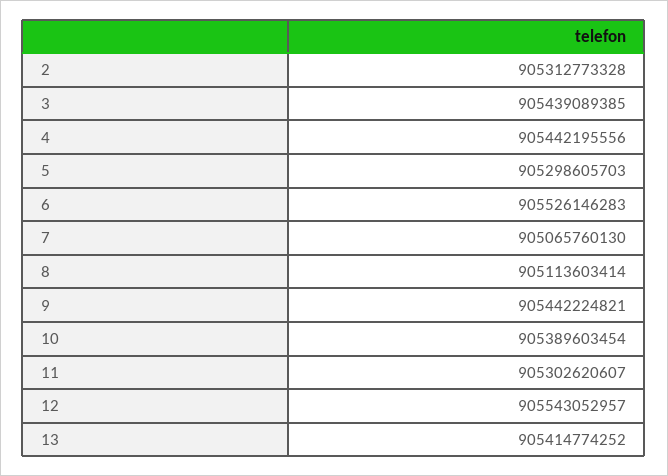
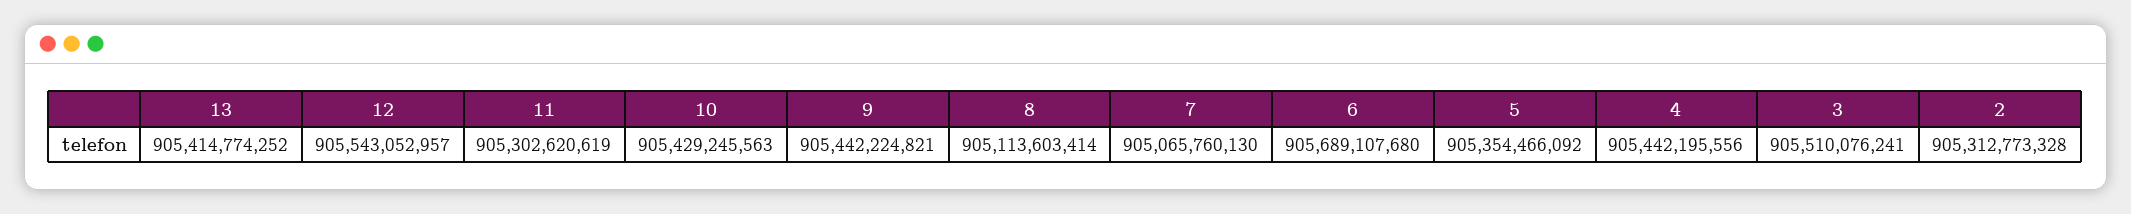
3: 905439089385 -> 905510076241
5: 905298605703 -> 905354466092
6: 905526146283 -> 905689107680
10: 905389603454 -> 905429245563
11: 905302620607 -> 905302620619

